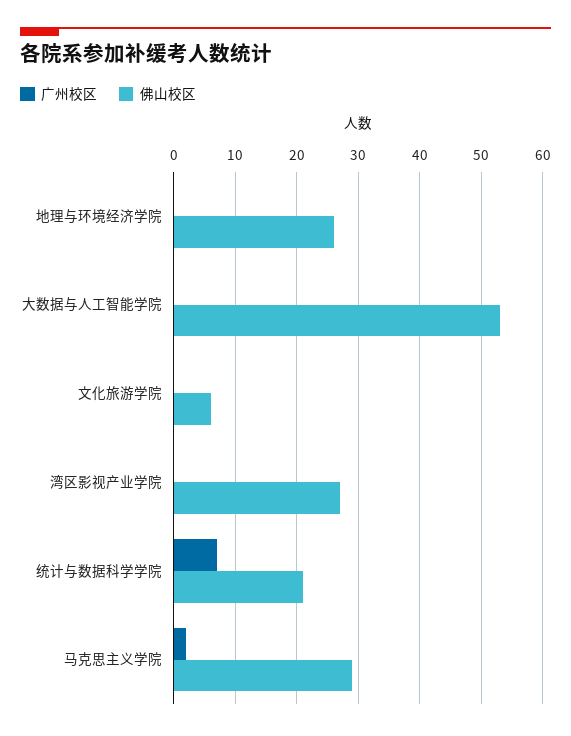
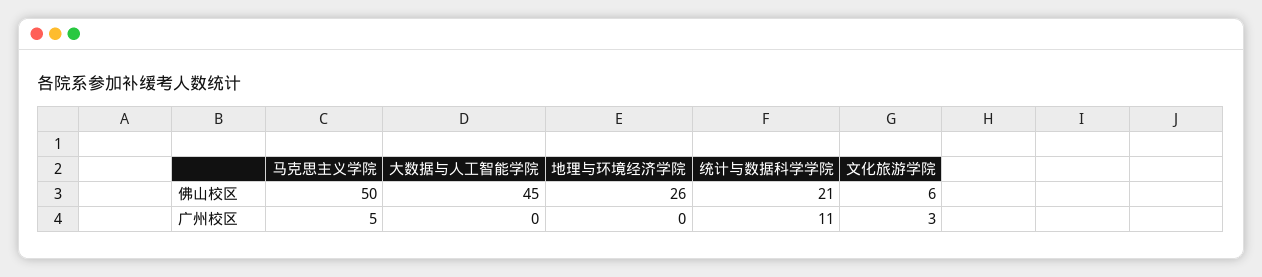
佛山校区, 大数据与人工智能学院: 53 -> 45
广州校区, 文化旅游学院: 0 -> 3
广州校区, 湾区影视产业学院: 0 -> none
佛山校区, 湾区影视产业学院: 27 -> none
广州校区, 统计与数据科学学院: 7 -> 11
广州校区, 马克思主义学院: 2 -> 5
佛山校区, 马克思主义学院: 29 -> 50

